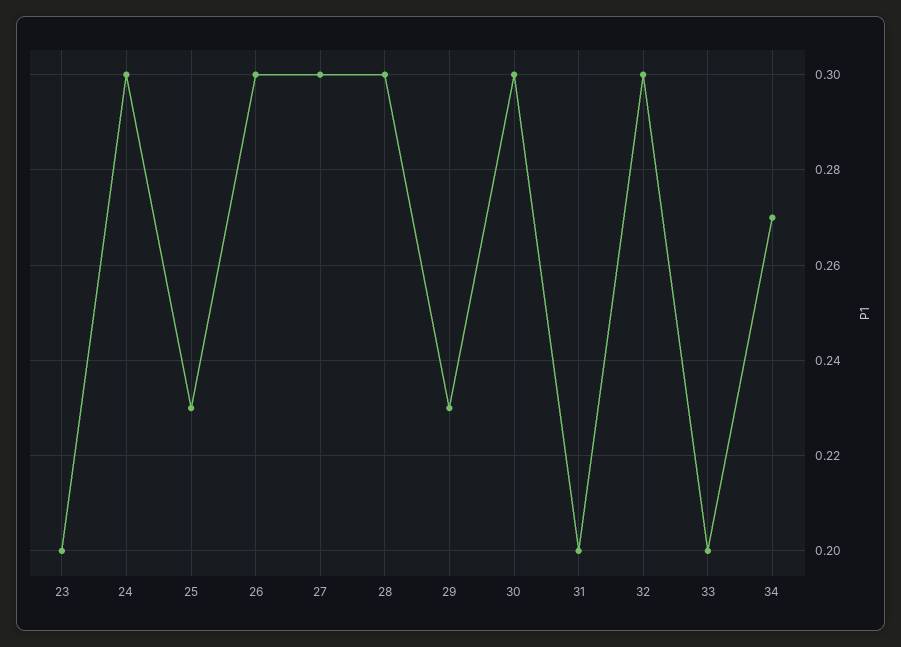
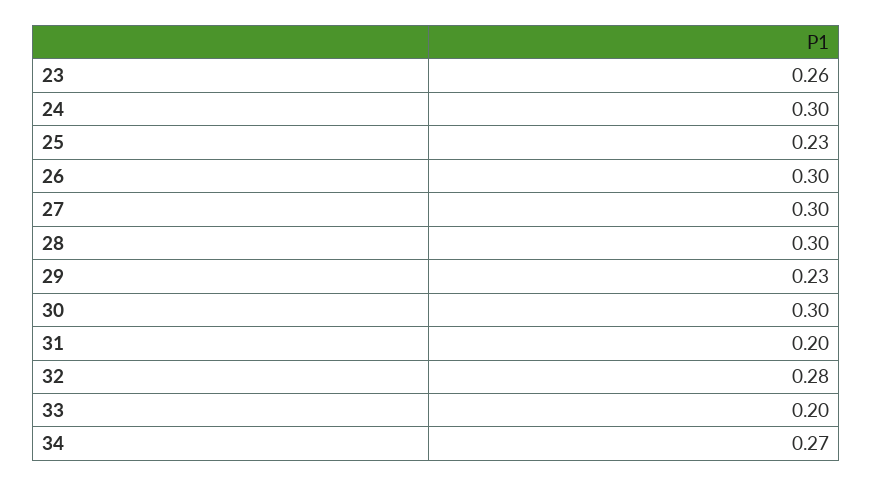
23: 0.2 -> 0.26
32: 0.3 -> 0.28

